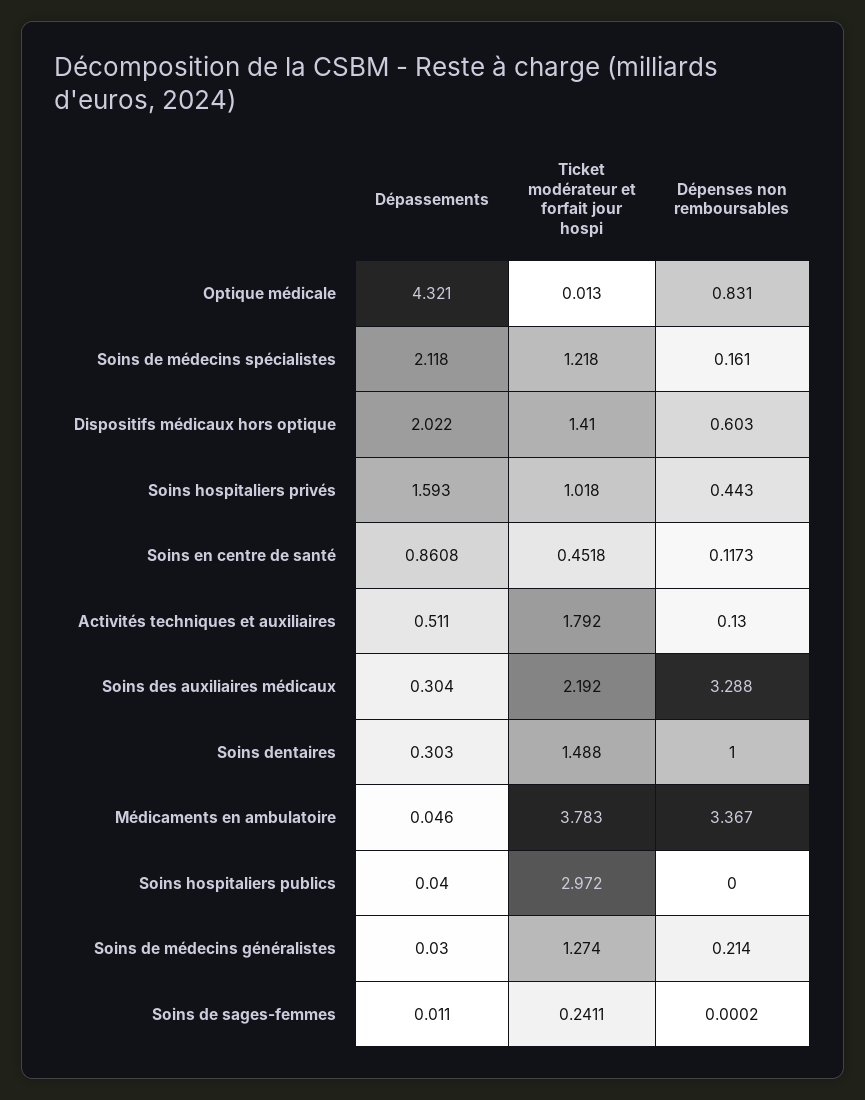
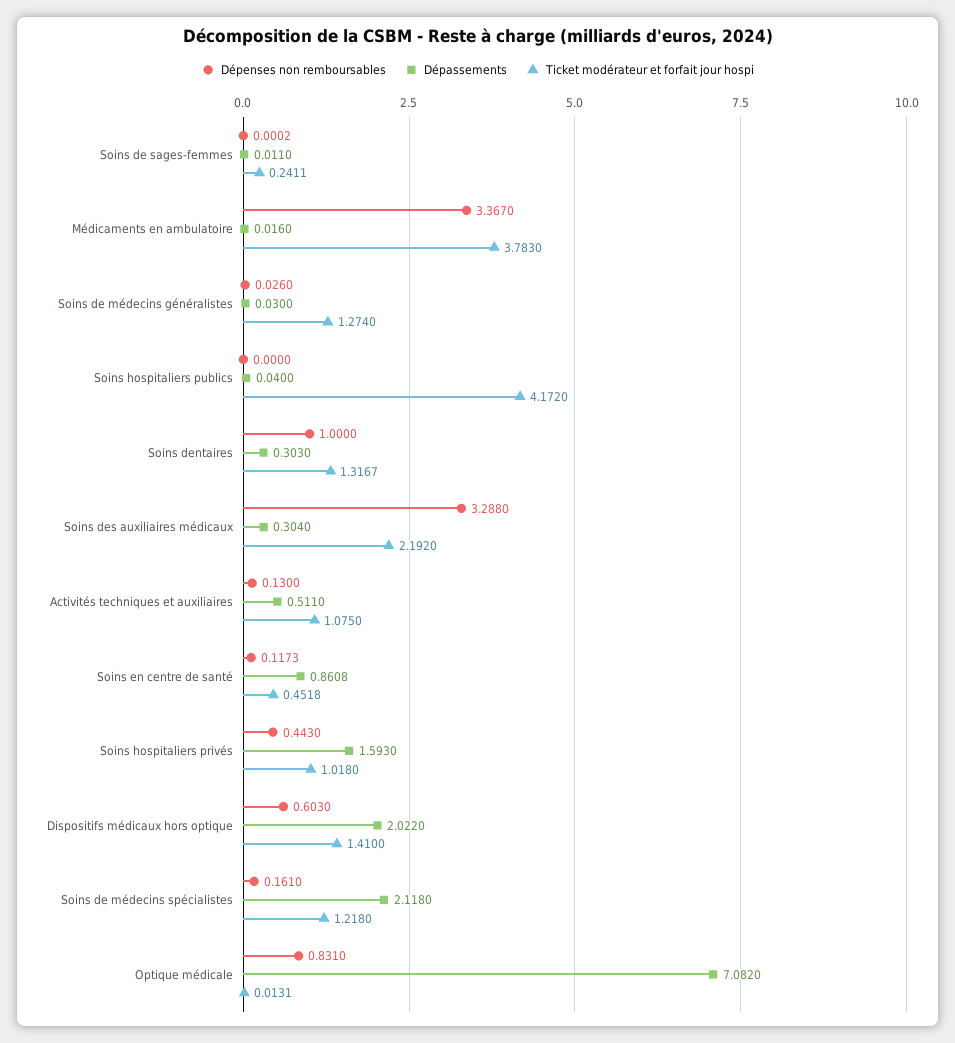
Dépassements, Optique médicale: 4.321 -> 7.082
Ticket modérateur et forfait jour hospi, Optique médicale: 0.013 -> 0.0131
Ticket modérateur et forfait jour hospi, Activités techniques et auxiliaires: 1.792 -> 1.075
Ticket modérateur et forfait jour hospi, Soins dentaires: 1.488 -> 1.3167
Dépassements, Médicaments en ambulatoire: 0.046 -> 0.016
Ticket modérateur et forfait jour hospi, Soins hospitaliers publics: 2.972 -> 4.172
Dépenses non remboursables, Soins de médecins généralistes: 0.214 -> 0.026

